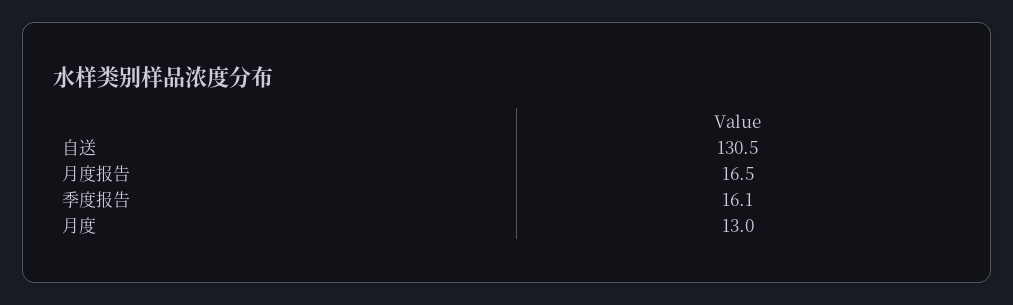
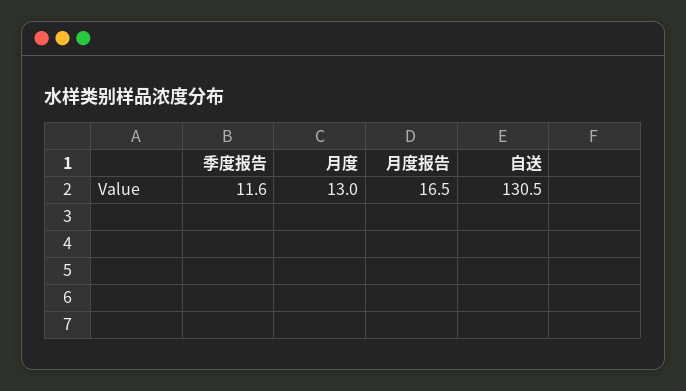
季度报告: 16.1 -> 11.6

